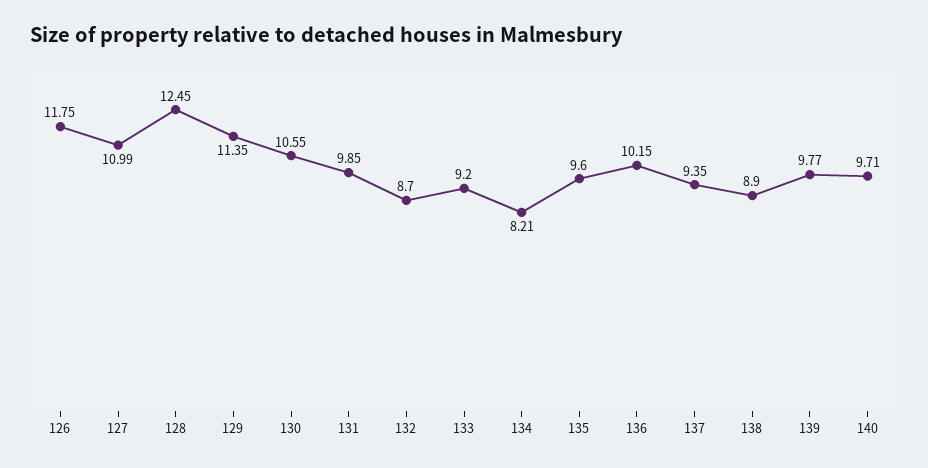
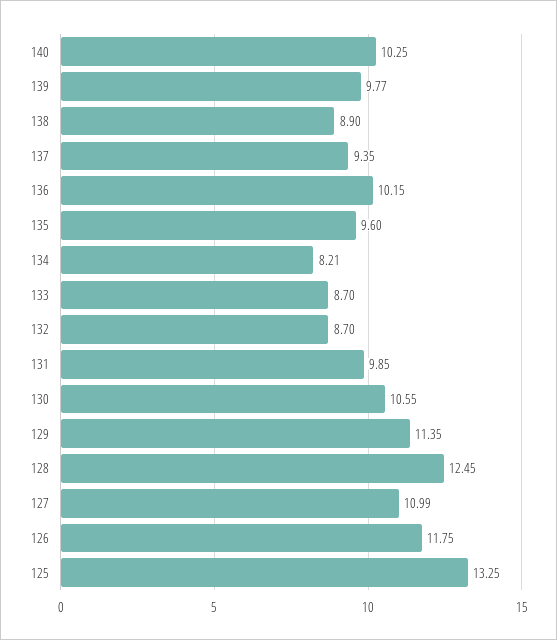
133: 9.2 -> 8.7
140: 9.71 -> 10.25
125: none -> 13.25

